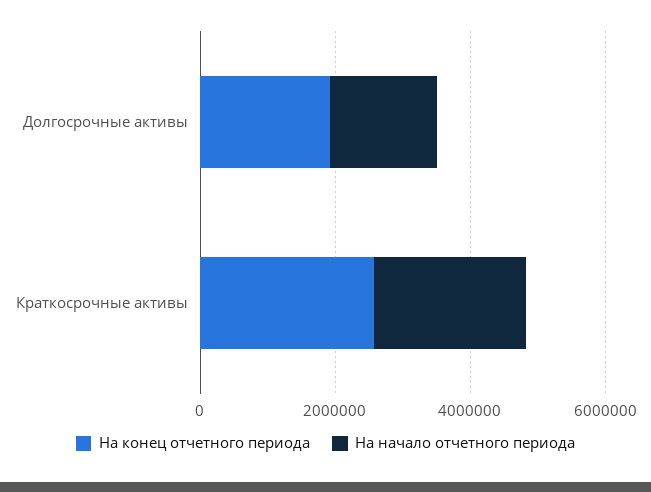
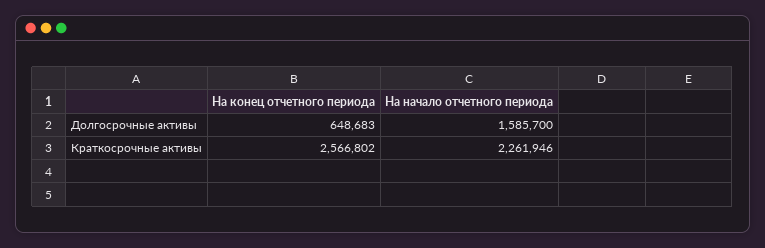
На конец отчетного периода, Долгосрочные активы: 2000000 -> 648683

